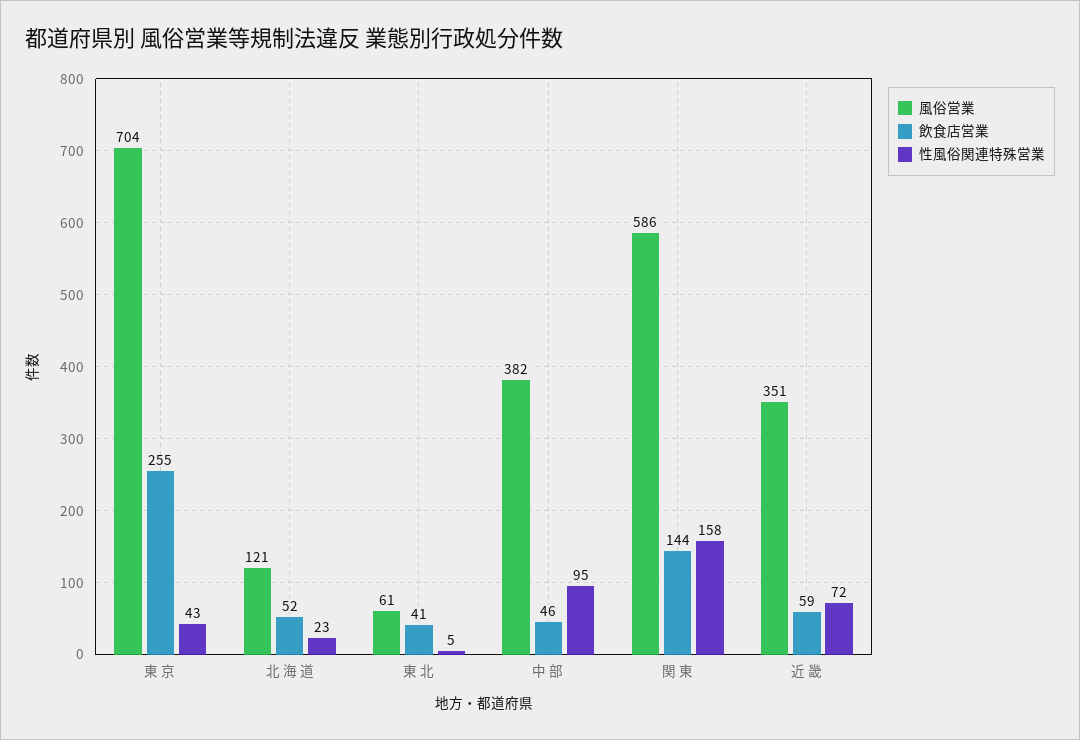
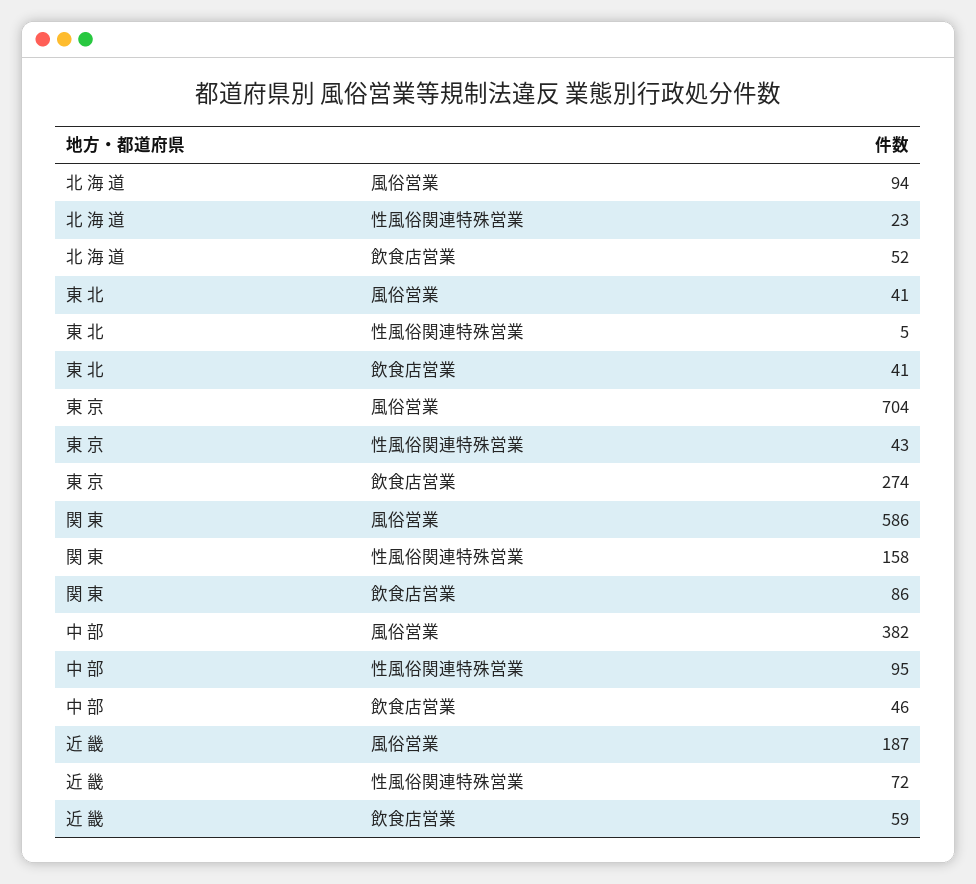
飲食店営業, 東 京: 255 -> 274
風俗営業, 北 海 道: 121 -> 94
風俗営業, 東 北: 61 -> 41
飲食店営業, 関 東: 144 -> 86
風俗営業, 近 畿: 351 -> 187

